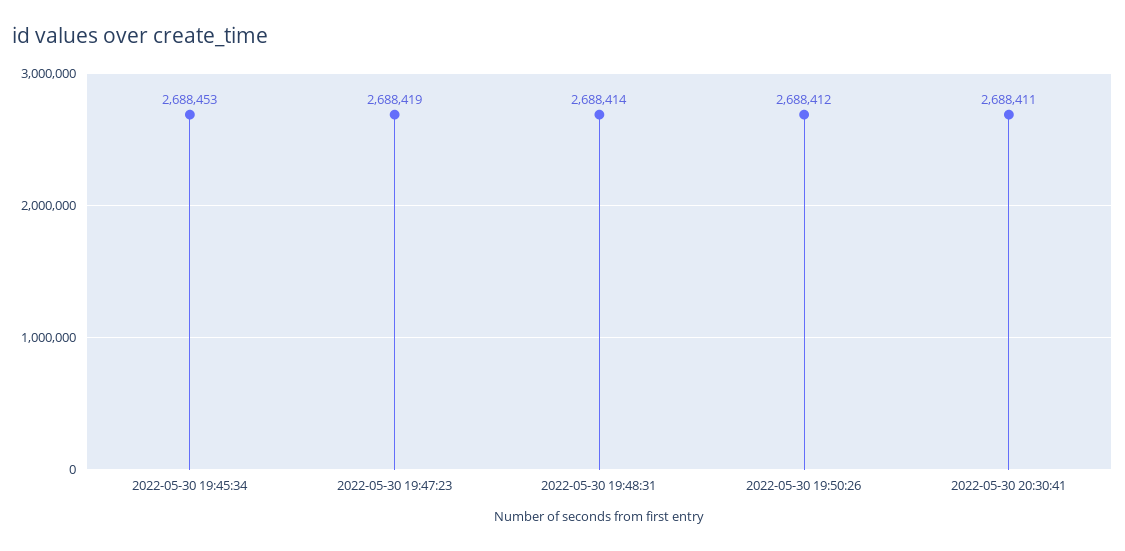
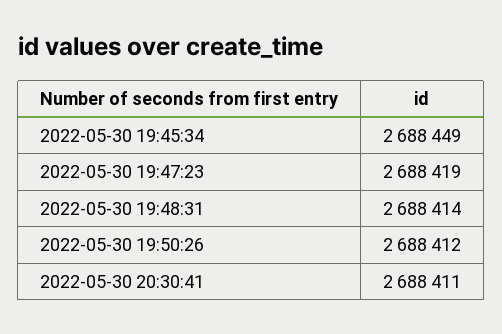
2022-05-30 19:45:34: 2688453 -> 2688449

